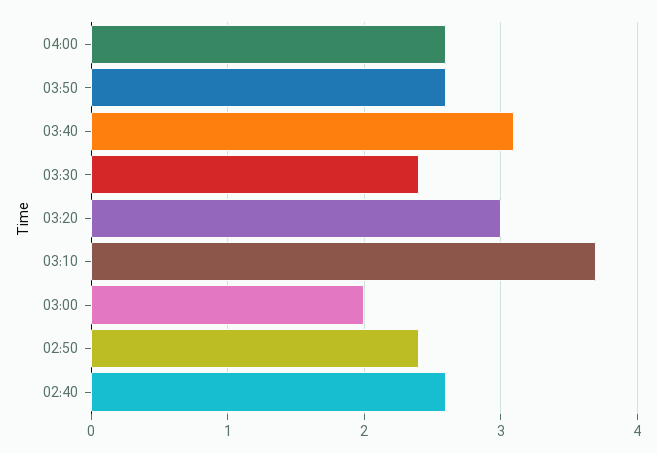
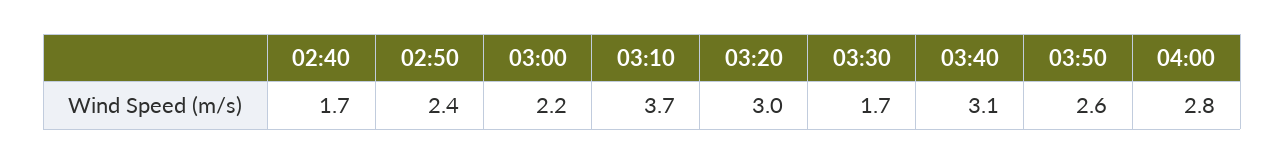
04:00: 2.6 -> 2.8
03:30: 2.4 -> 1.7
03:00: 2 -> 2.2
02:40: 2.6 -> 1.7

